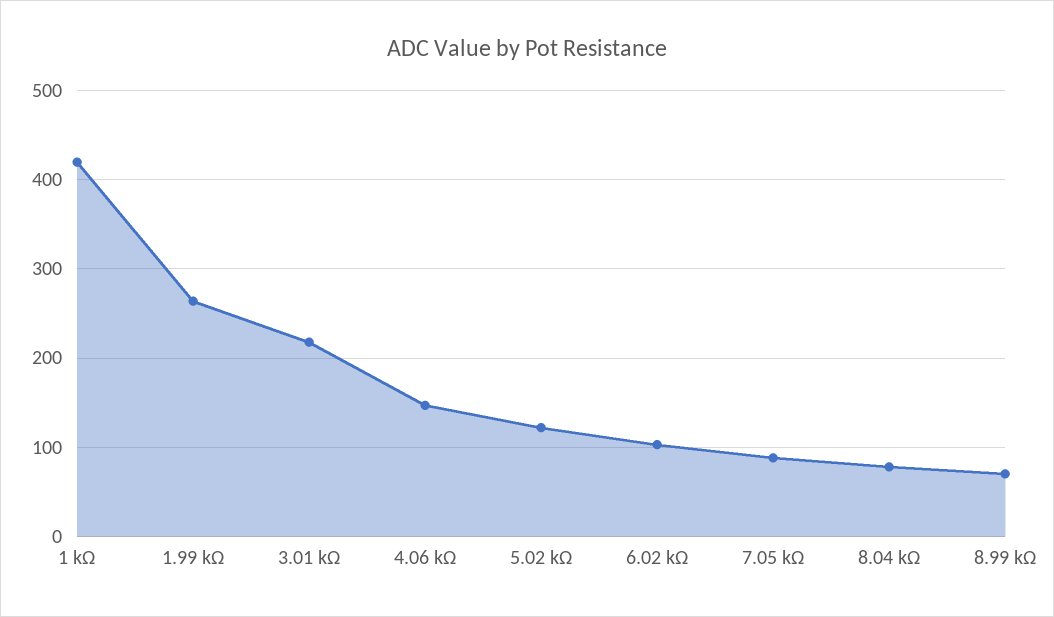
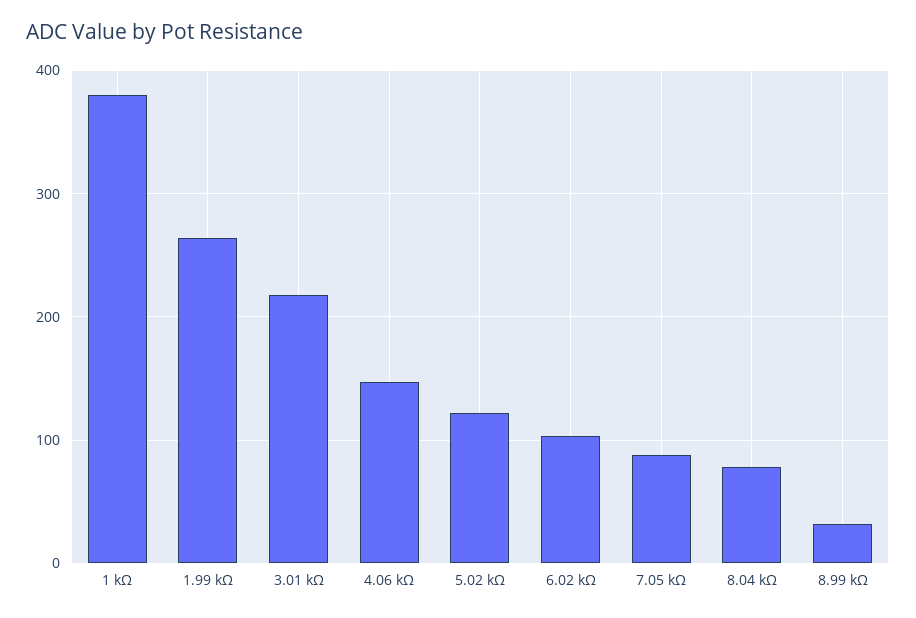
1 kΩ: 420 -> 380
8.99 kΩ: 70 -> 30

